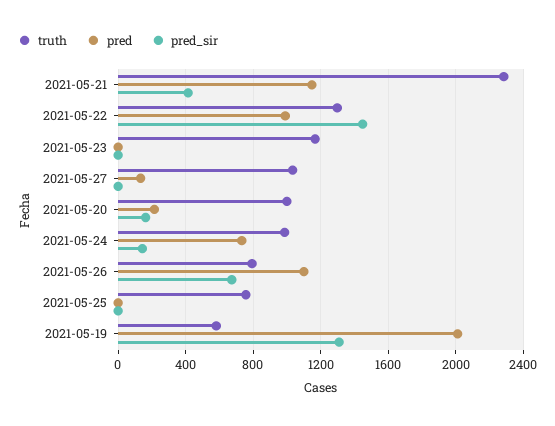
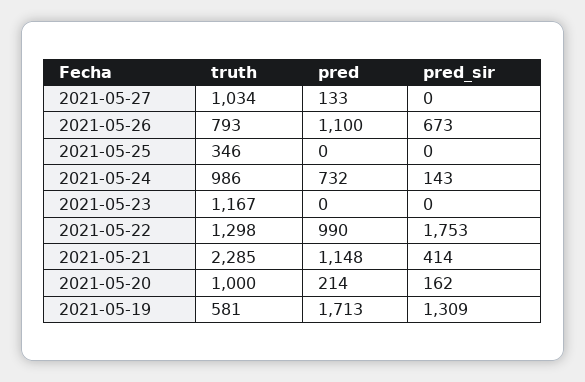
pred_sir, 2021-05-22: 1450 -> 1753
truth, 2021-05-25: 750 -> 346
pred, 2021-05-19: 2000 -> 1713

